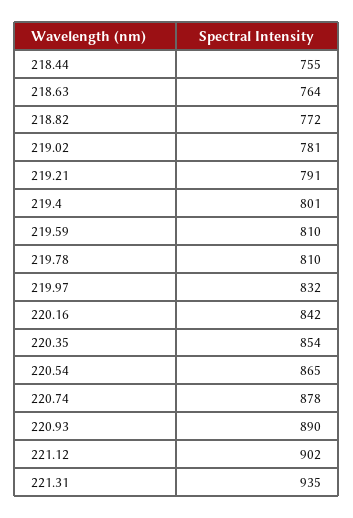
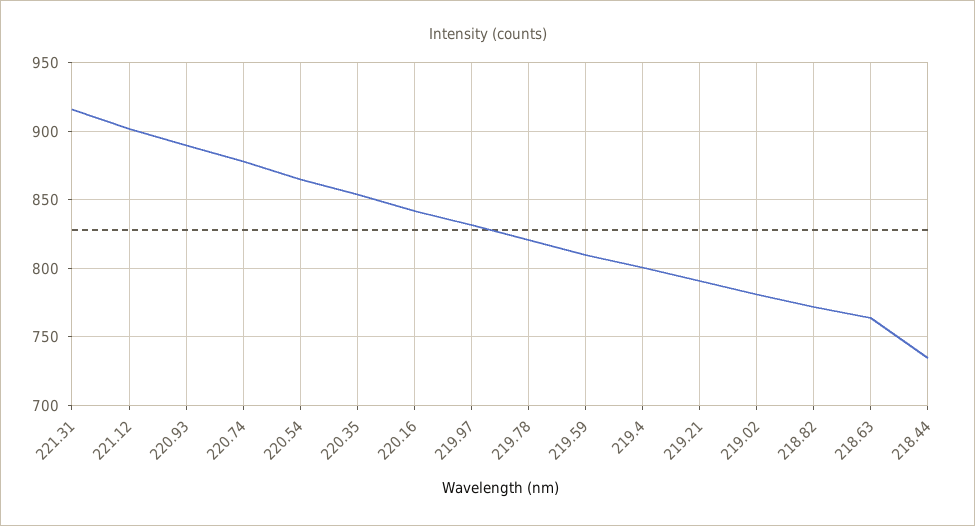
218.44: 755 -> 735
219.78: 810 -> 820
221.31: 935 -> 915

